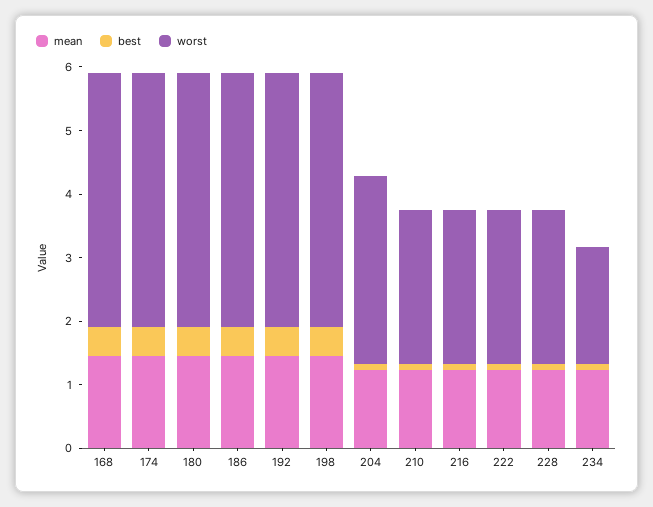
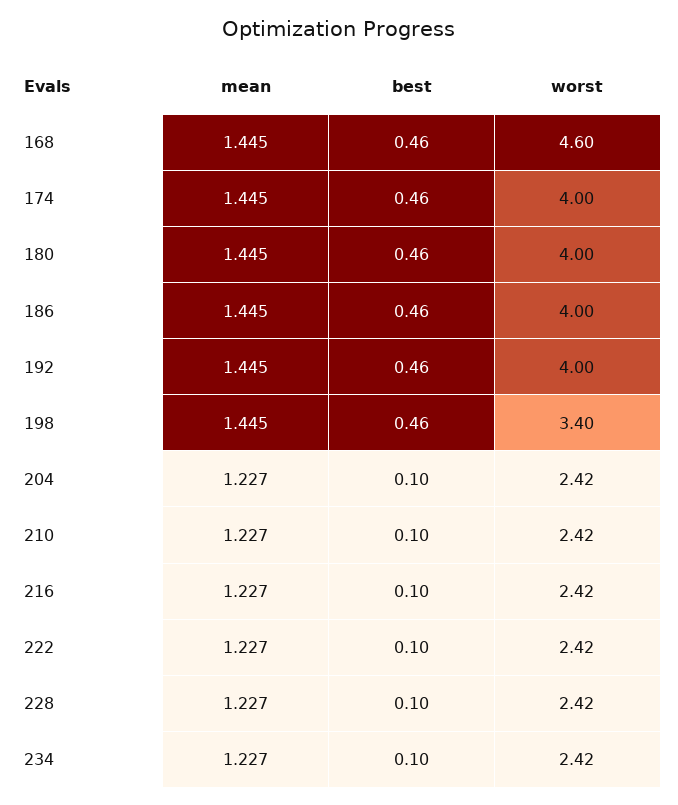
worst, 168: 4 -> 4.6
worst, 198: 4 -> 3.4
worst, 204: 3 -> 2.42
worst, 234: 1.8 -> 2.42

